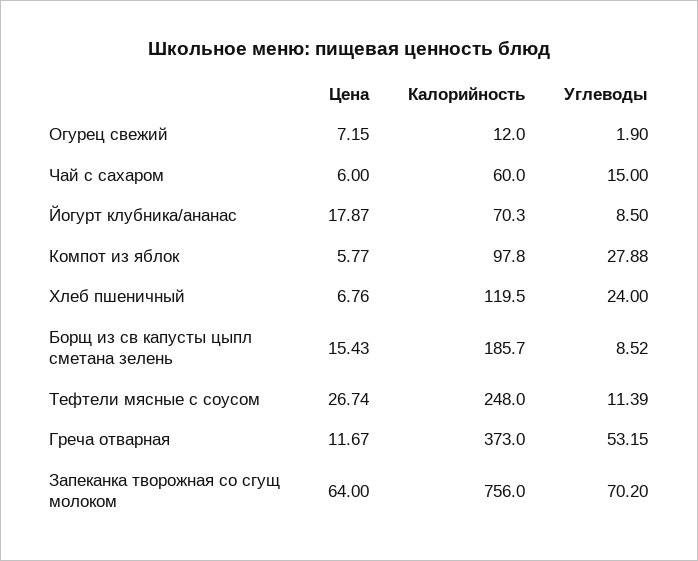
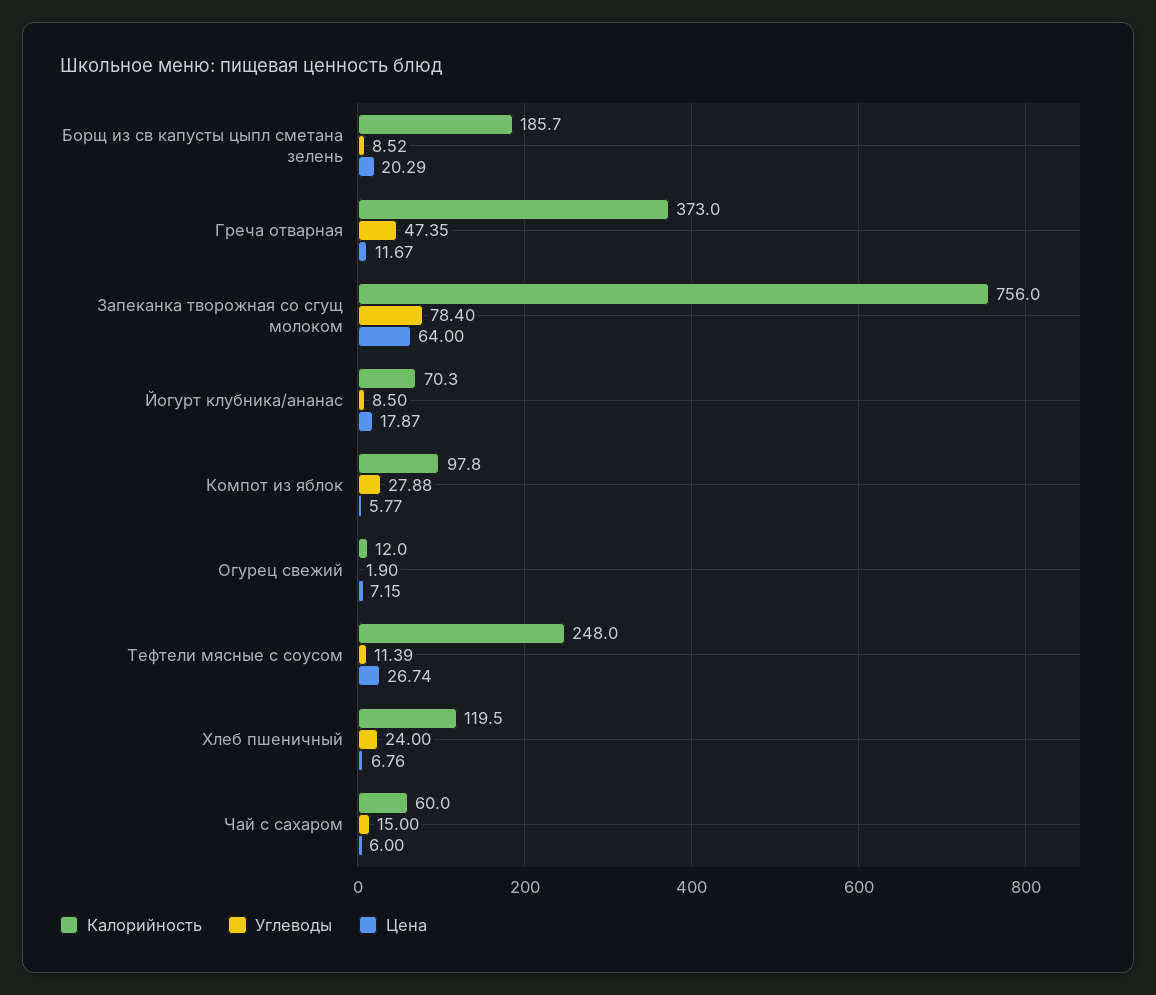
Цена, Борщ из св капусты цыпл сметана зелень: 15.43 -> 20.29
Углеводы, Греча отварная: 53.15 -> 47.35
Углеводы, Запеканка творожная со сгущ молоком: 70.2 -> 78.4

